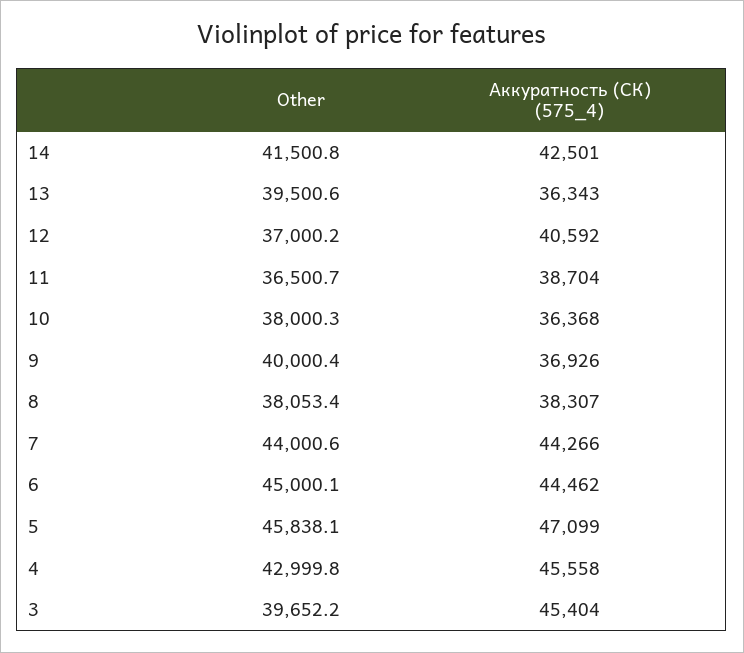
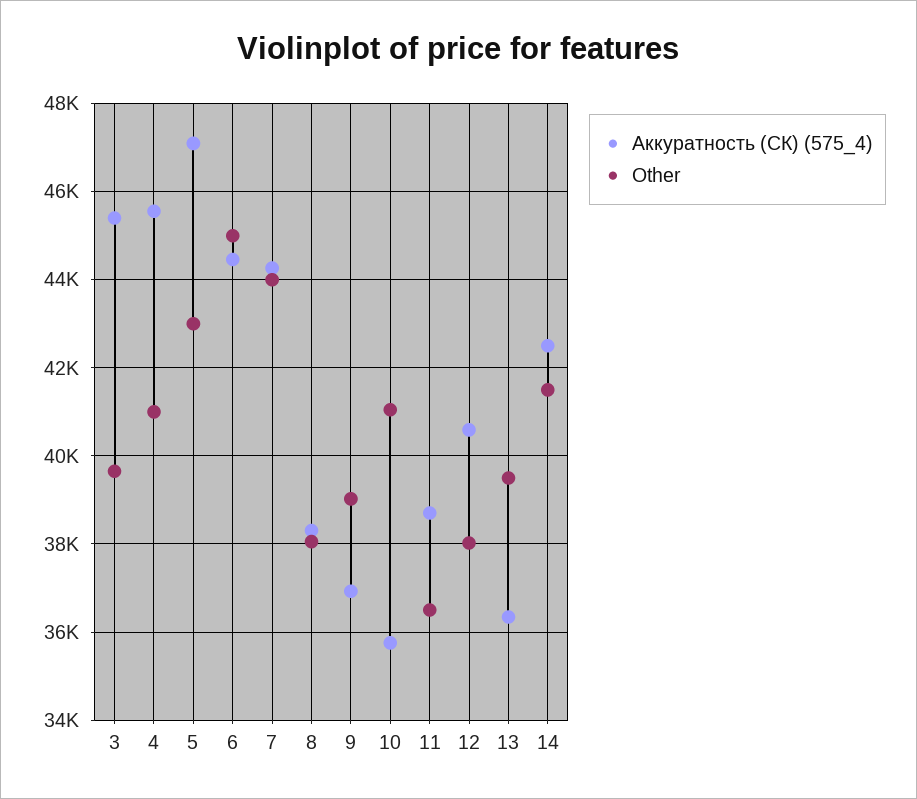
Other, 12: 37000.2 -> 38000
Other, 10: 38000.3 -> 41000
Аккуратность (СК) (575_4), 10: 36368 -> 35800
Other, 9: 40000.4 -> 39000
Other, 5: 45838.1 -> 43000
Other, 4: 42999.8 -> 41000

